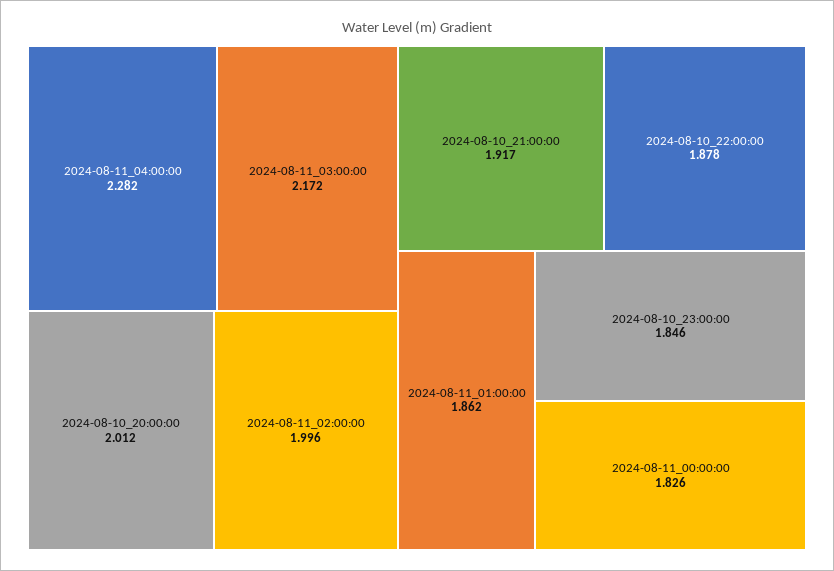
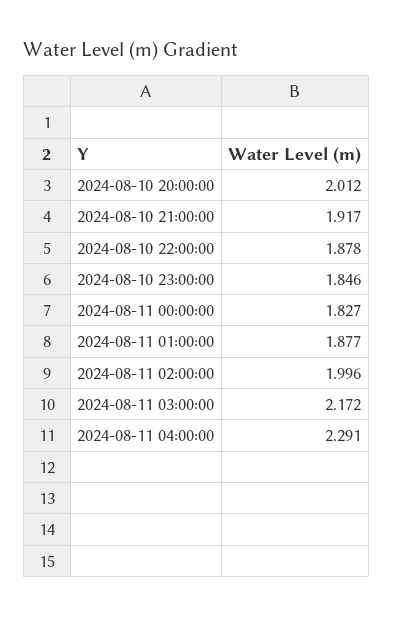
2024-08-11_04:00:00: 2.282 -> 2.291
2024-08-11_01:00:00: 1.862 -> 1.877
2024-08-11_00:00:00: 1.826 -> 1.827

